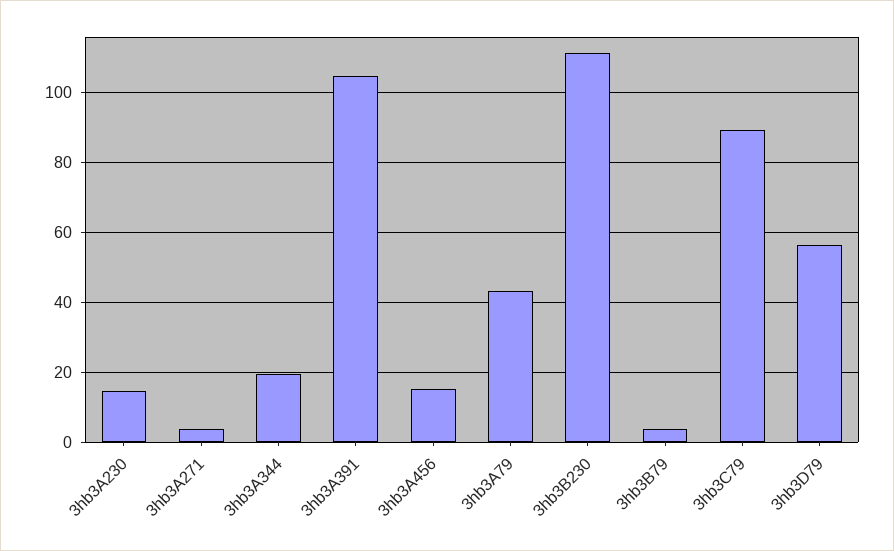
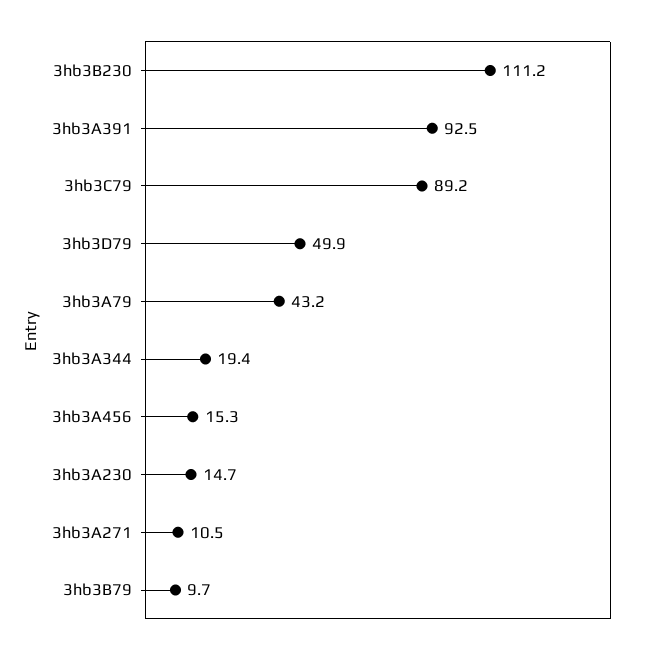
3hb3A271: 4 -> 10.5
3hb3A391: 104 -> 92.5
3hb3B79: 4 -> 9.7
3hb3D79: 56 -> 49.9

